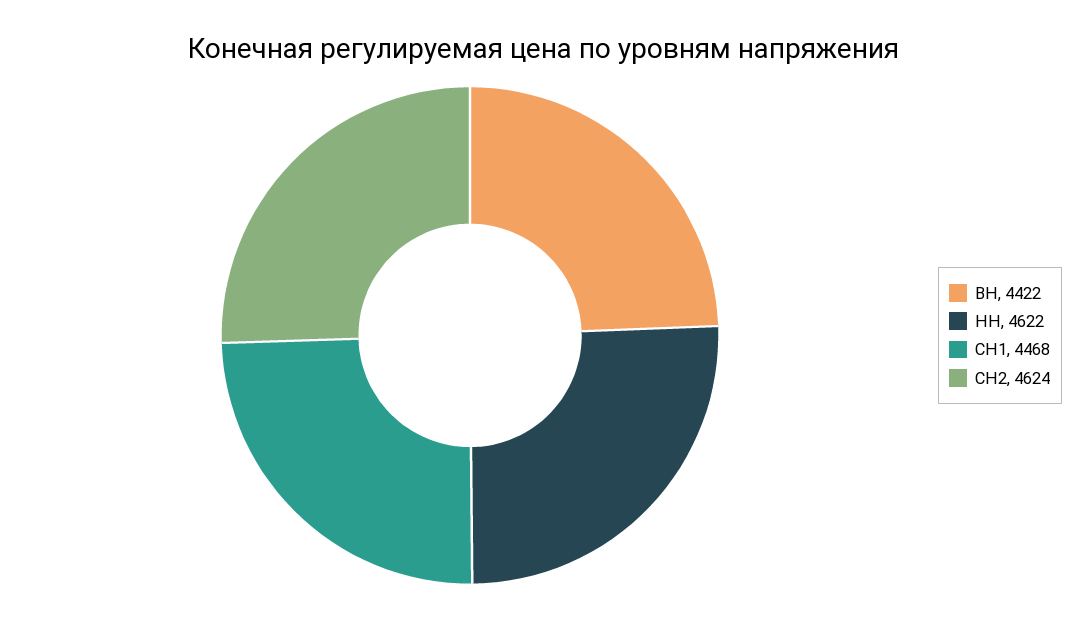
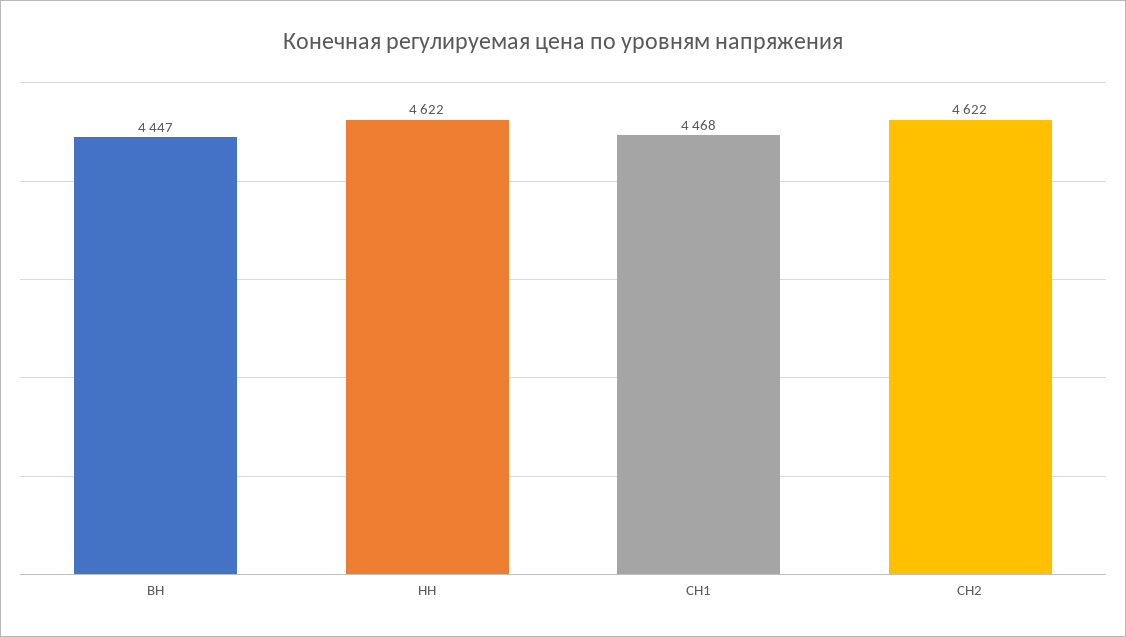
ВН: 4422 -> 4447
СН2: 4624 -> 4622

